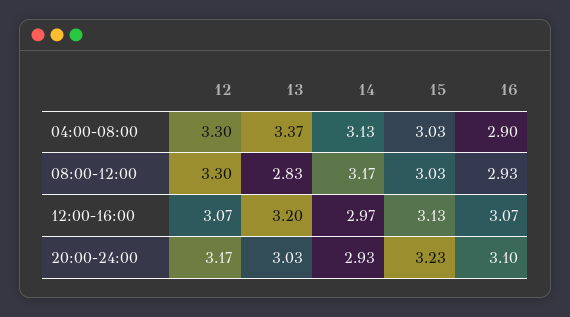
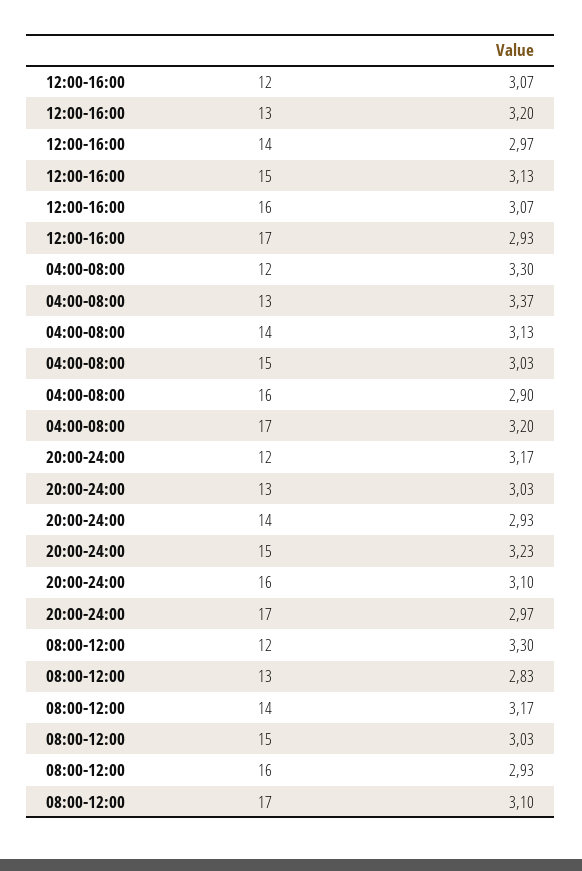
17, 12:00-16:00: none -> 2.93
17, 04:00-08:00: none -> 3.2
17, 20:00-24:00: none -> 2.97
17, 08:00-12:00: none -> 3.1

